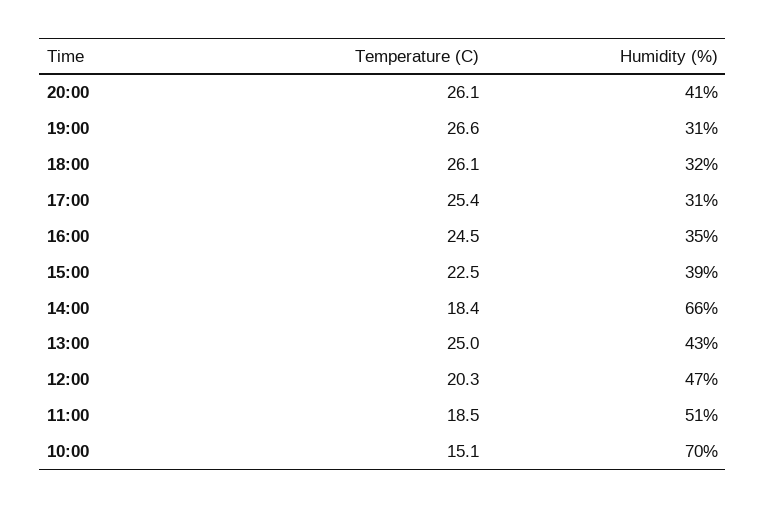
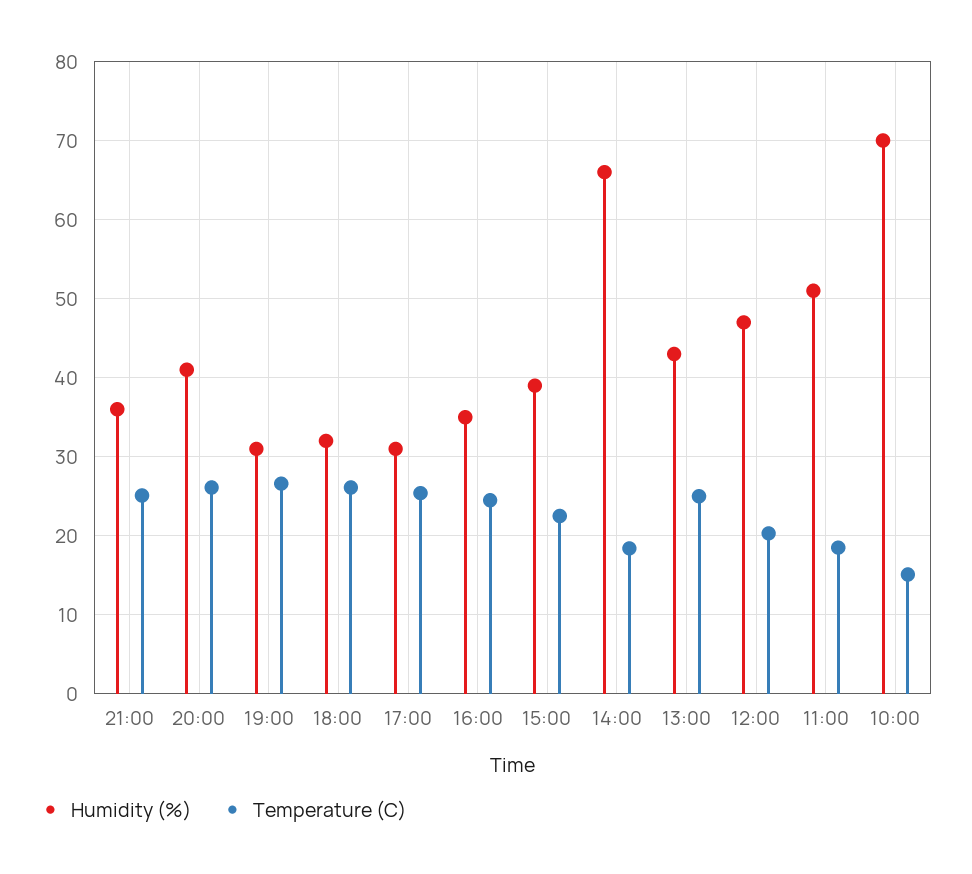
Humidity (%), 21:00: none -> 36
Temperature (C), 21:00: none -> 25

